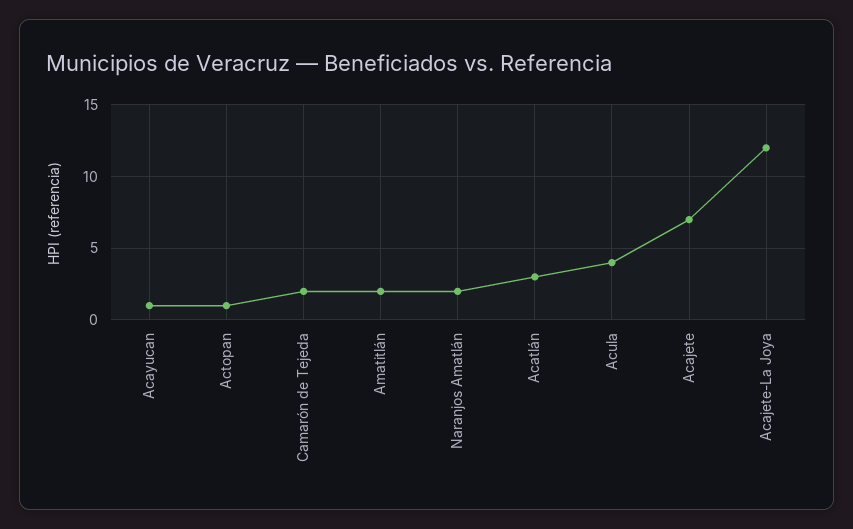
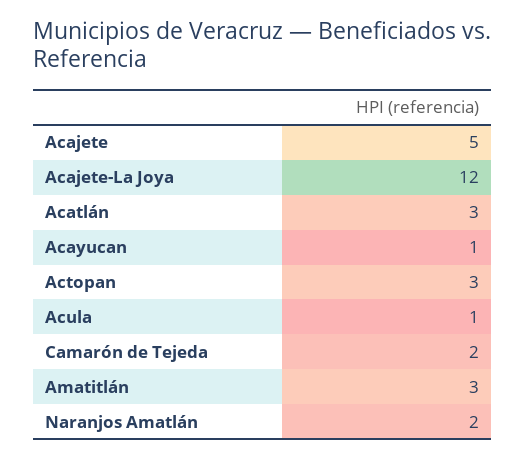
Actopan: 1 -> 3
Amatitlán: 2 -> 3
Acula: 4 -> 1
Acajete: 7 -> 5

